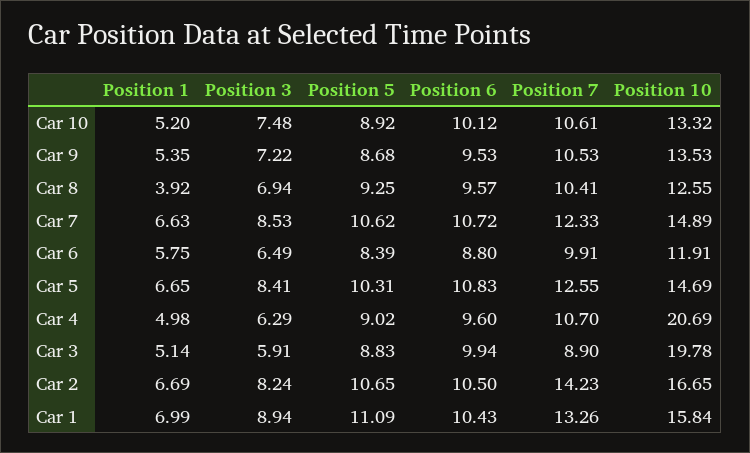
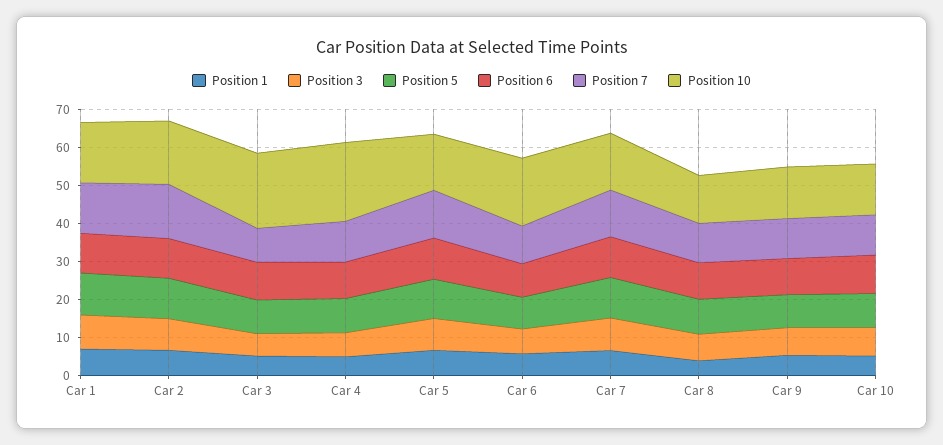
Position 10, Car 6: 11.91 -> 17.5

